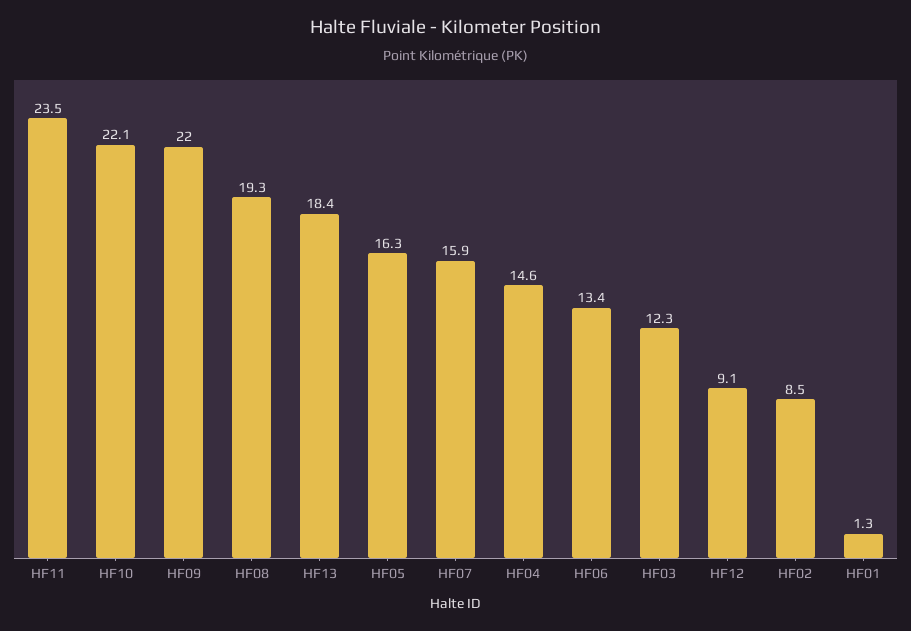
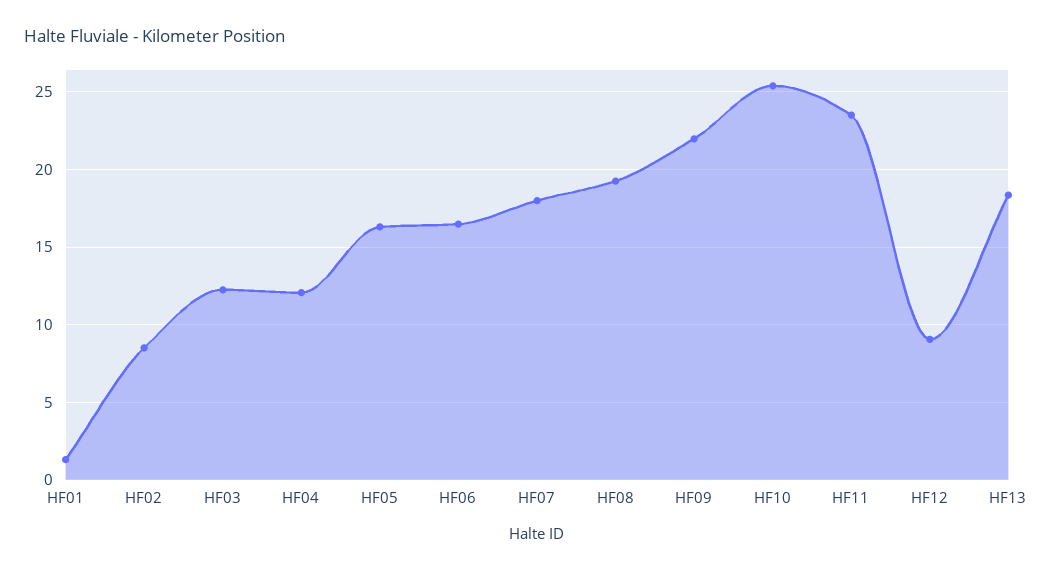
HF10: 22.1 -> 25.5
HF07: 15.9 -> 18
HF04: 14.6 -> 12
HF06: 13.4 -> 16.5

